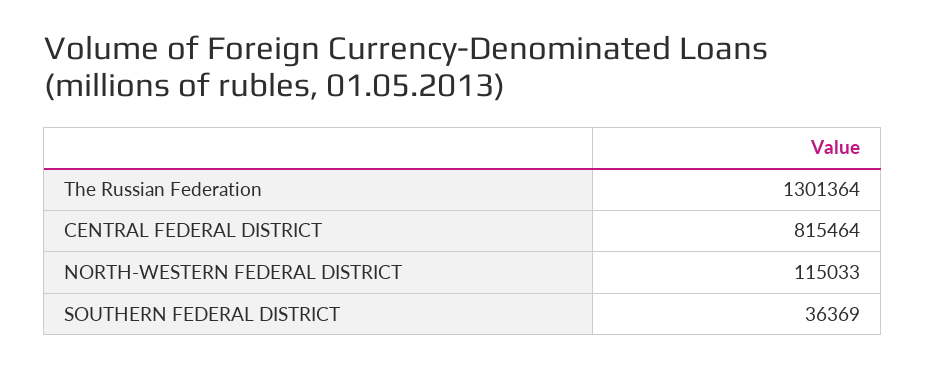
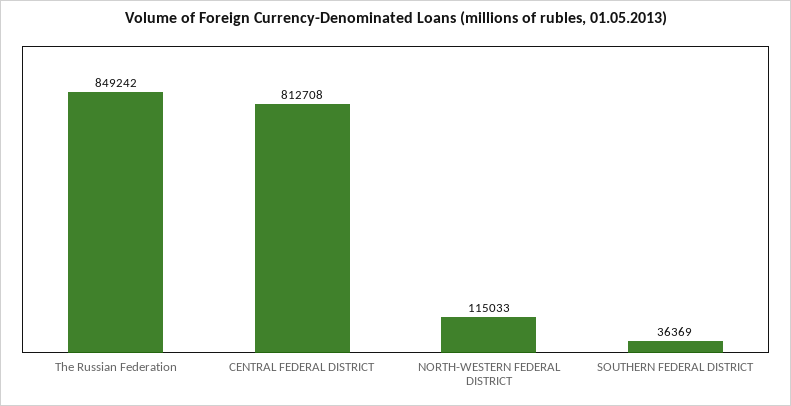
The Russian Federation: 1301364 -> 849242
CENTRAL FEDERAL DISTRICT: 815464 -> 812708

